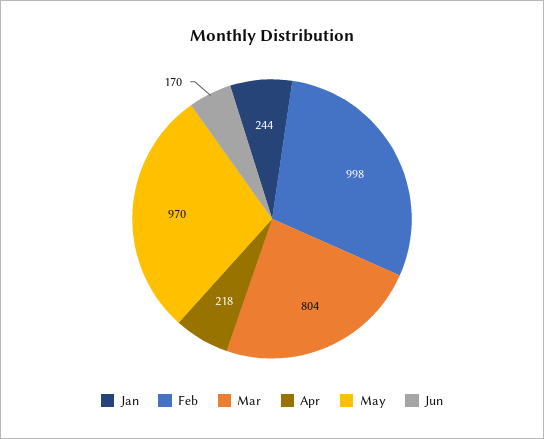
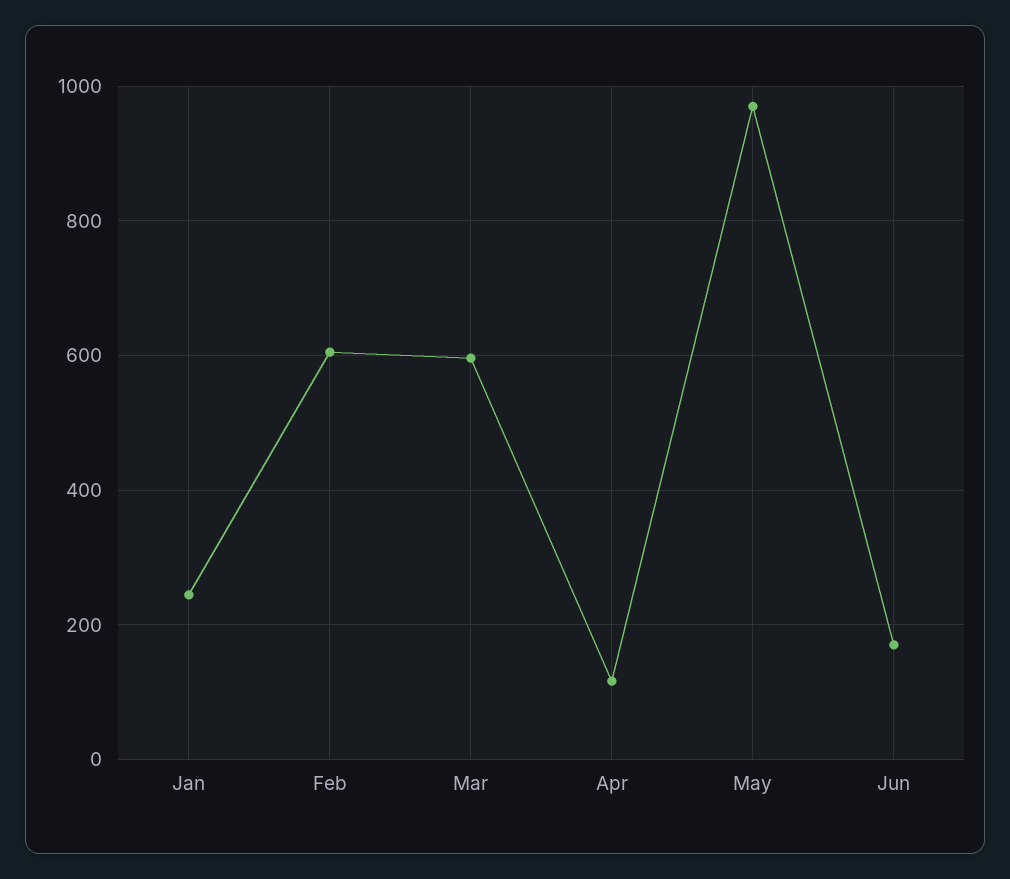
Feb: 998 -> 600
Mar: 804 -> 600
Apr: 218 -> 120

